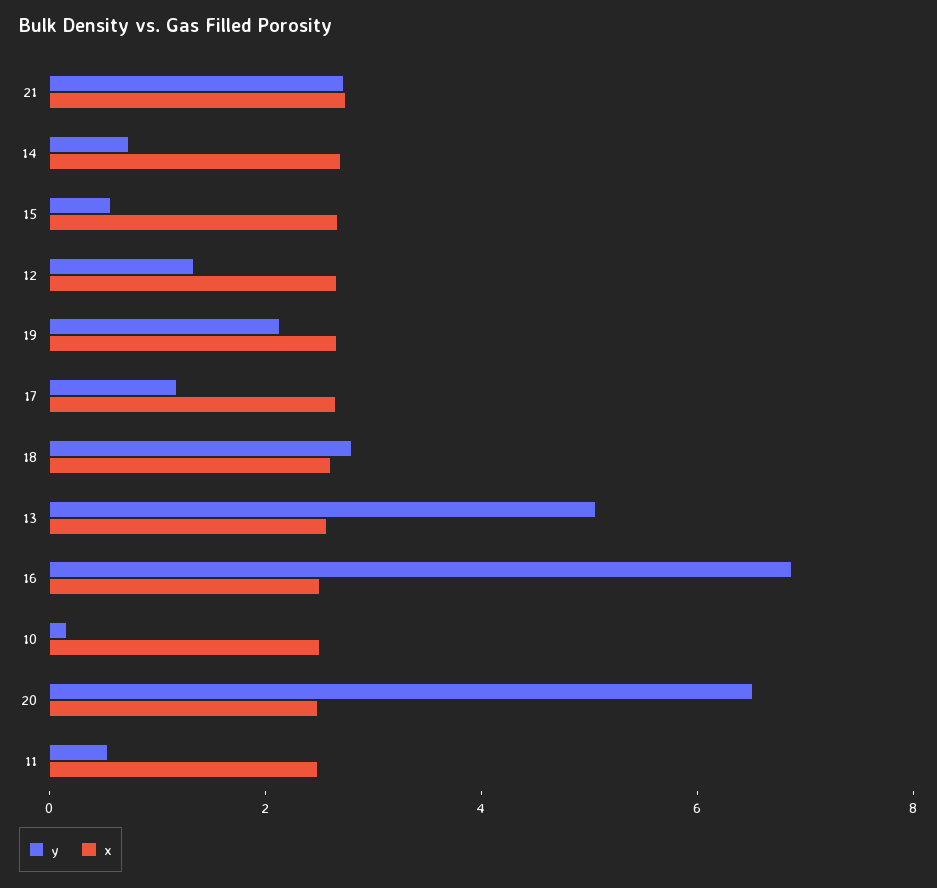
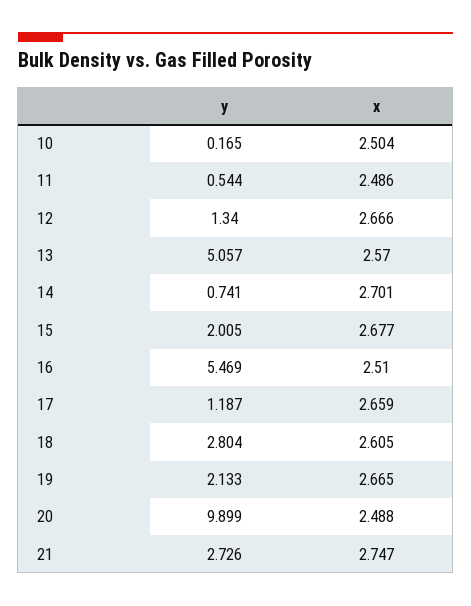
y, 15: 0.5 -> 2.005
y, 16: 7 -> 5.469
y, 20: 6.5 -> 9.899

